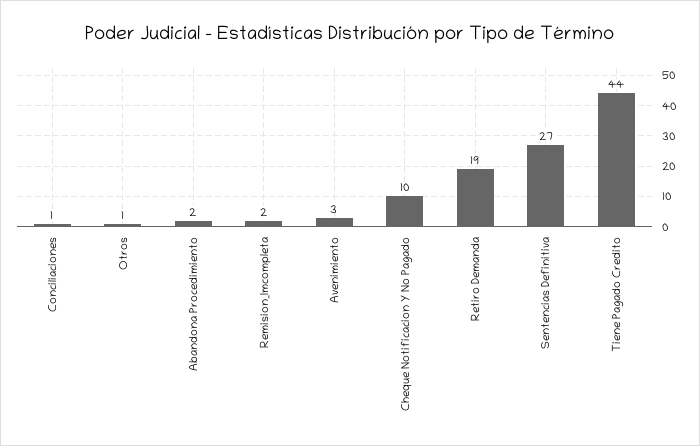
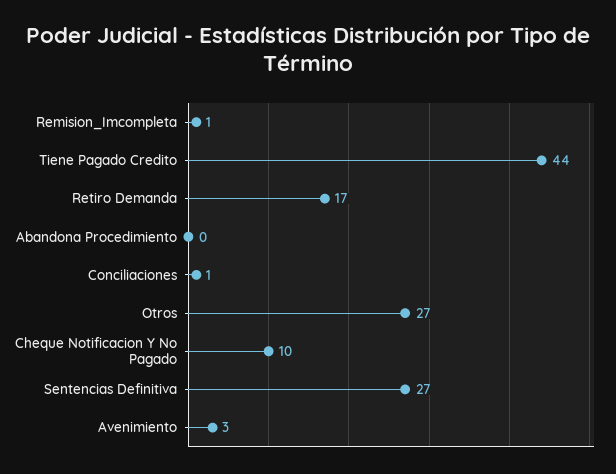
Otros: 1 -> 27
Abandona Procedimiento: 2 -> 0
Remision_Imcompleta: 2 -> 1
Retiro Demanda: 19 -> 17

